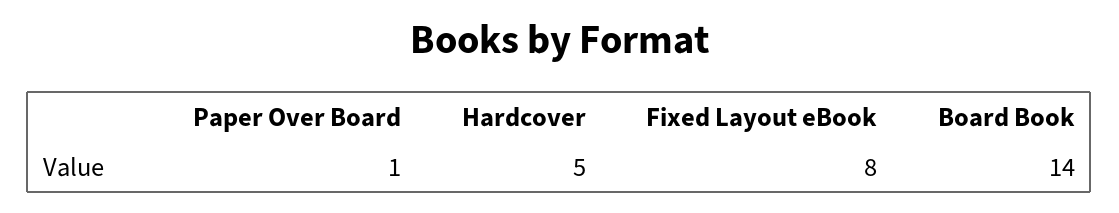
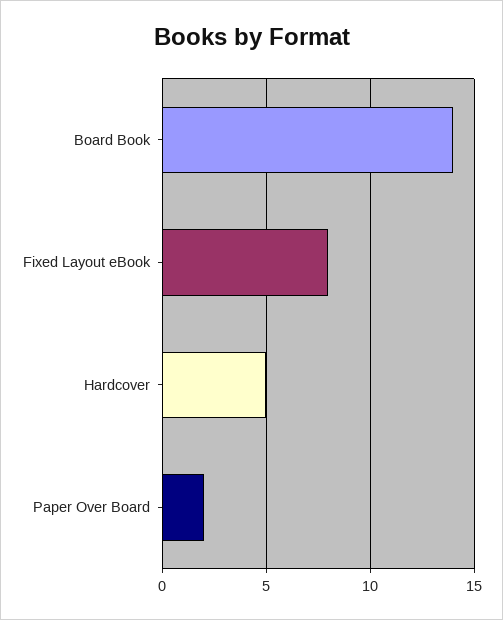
Paper Over Board: 1 -> 2

